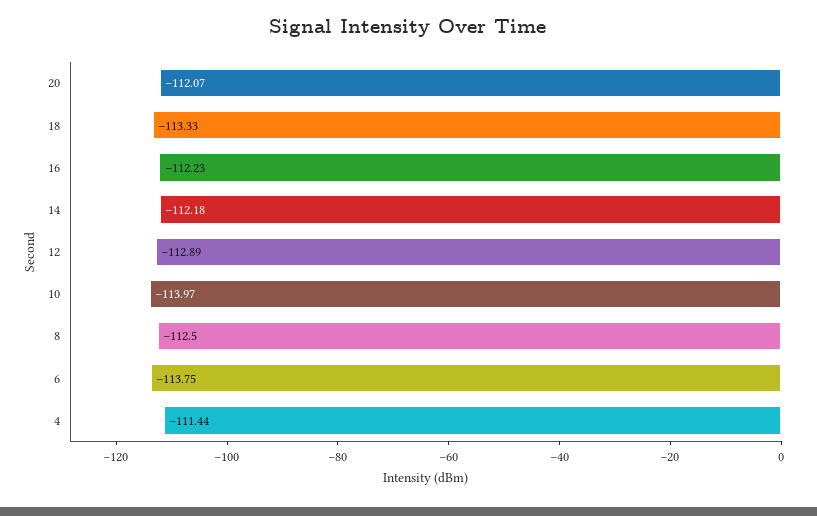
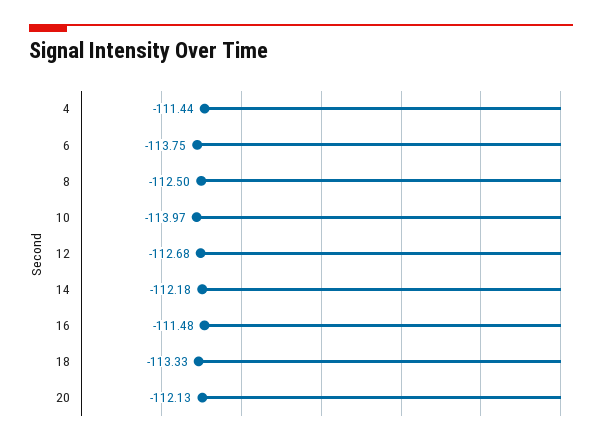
20: -112.07 -> -112.13
16: -112.23 -> -111.48
12: -112.89 -> -112.68

